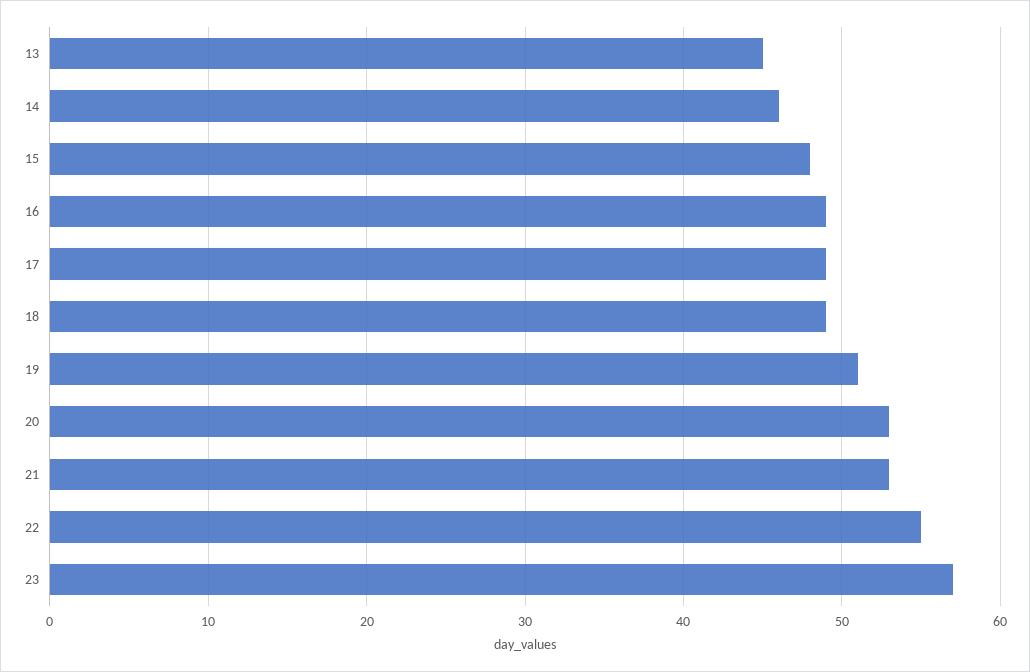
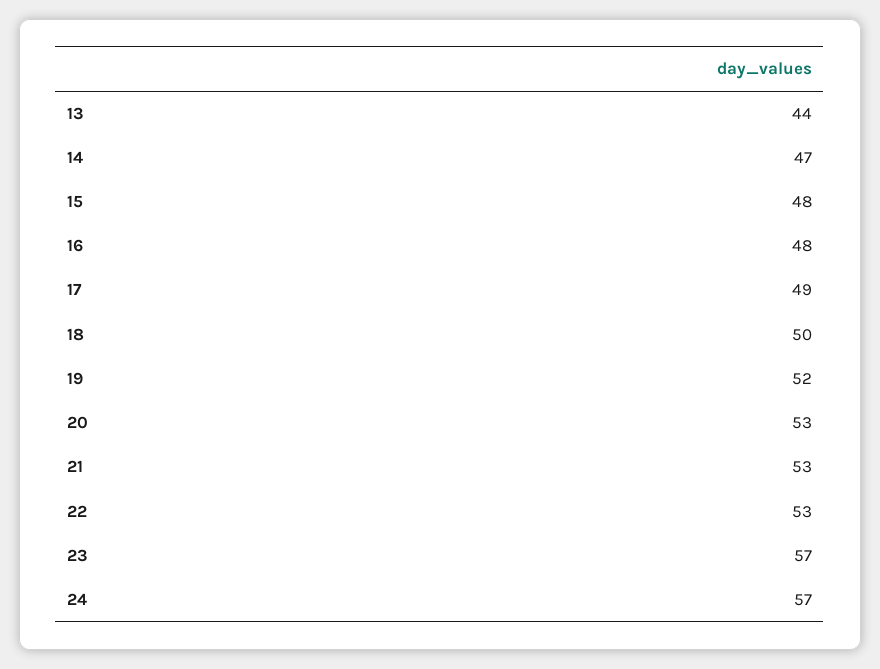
13: 45 -> 44
14: 46 -> 47
16: 49 -> 48
18: 49 -> 50
19: 51 -> 52
22: 55 -> 53
24: none -> 57

